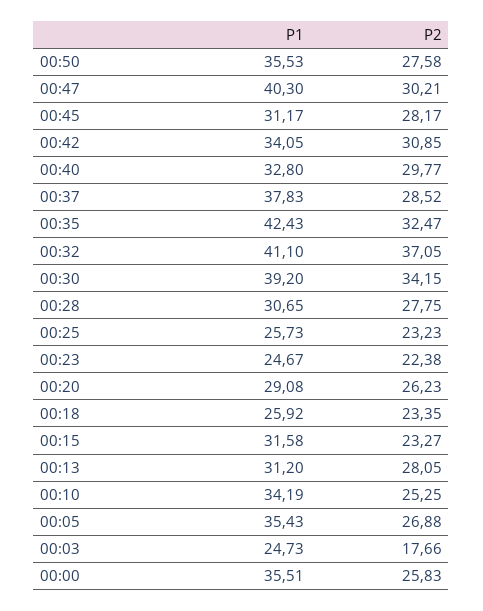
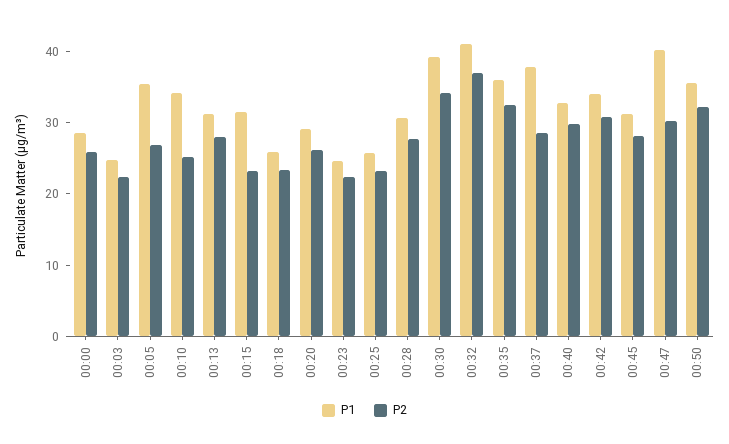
P2, 00:50: 27.58 -> 32
P1, 00:35: 42.43 -> 36
P2, 00:03: 17.66 -> 22
P1, 00:00: 35.51 -> 28

